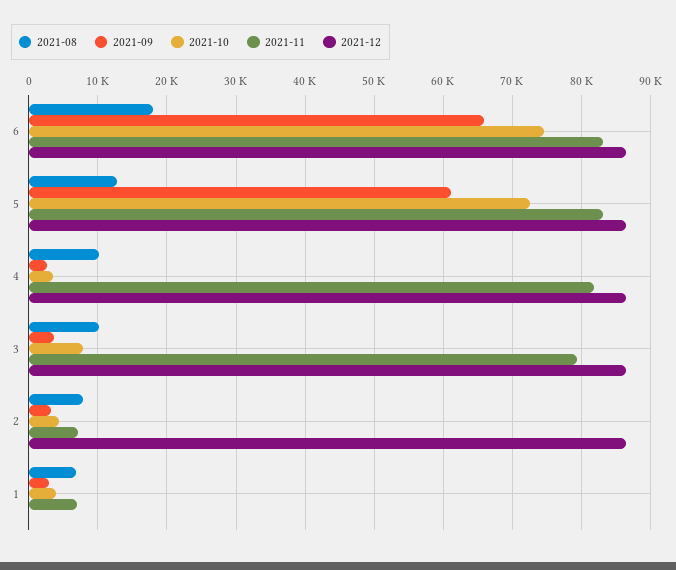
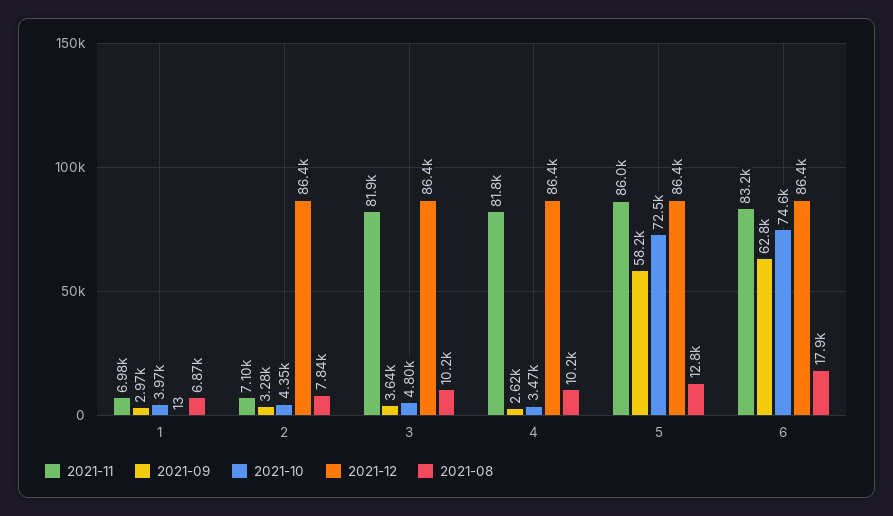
2021-09, 6: 66000 -> 62800
2021-09, 5: 61000 -> 58200
2021-11, 5: 83000 -> 86000
2021-10, 3: 8000 -> 4800
2021-11, 3: 79000 -> 81900

